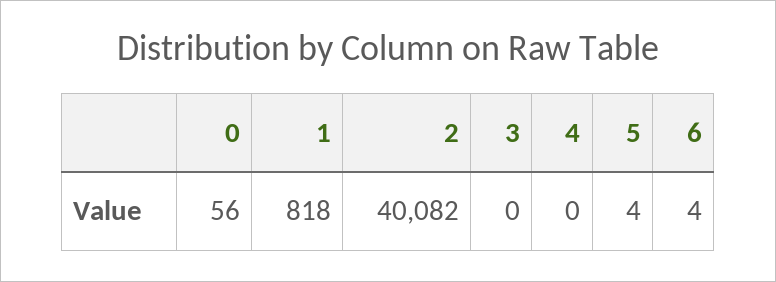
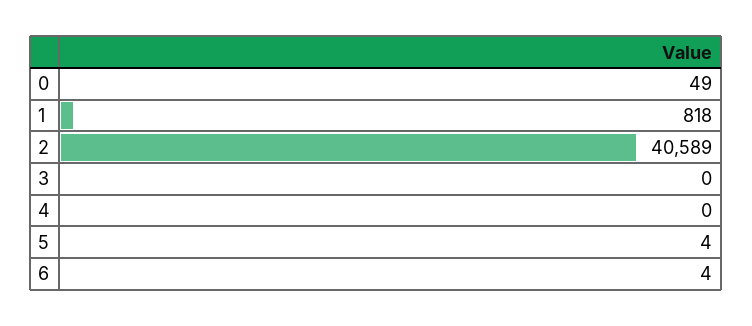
0: 56 -> 49
2: 40082 -> 40589

